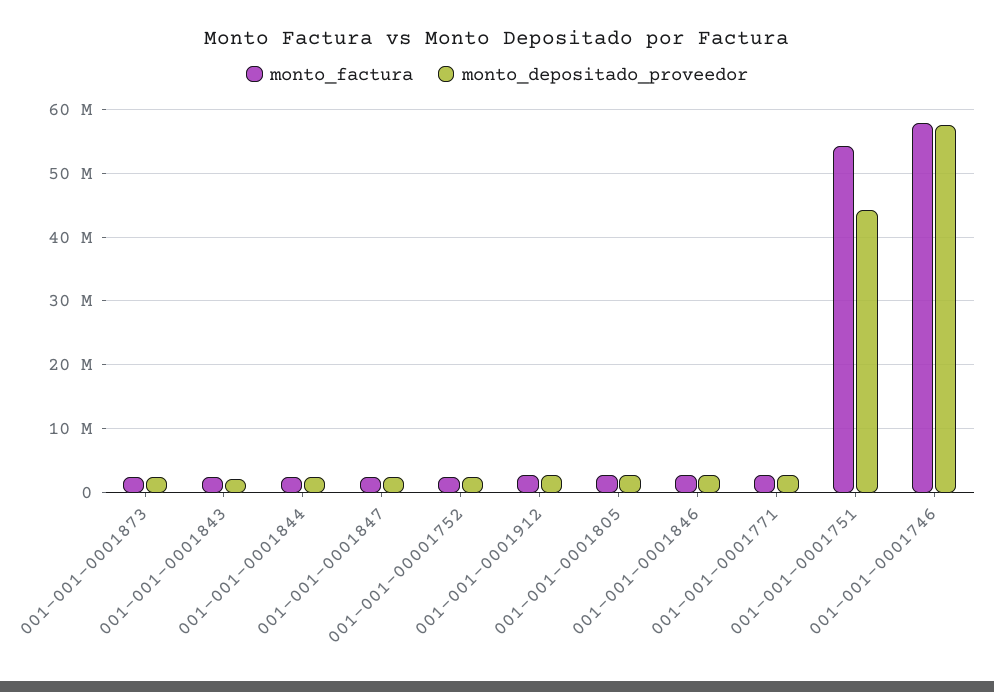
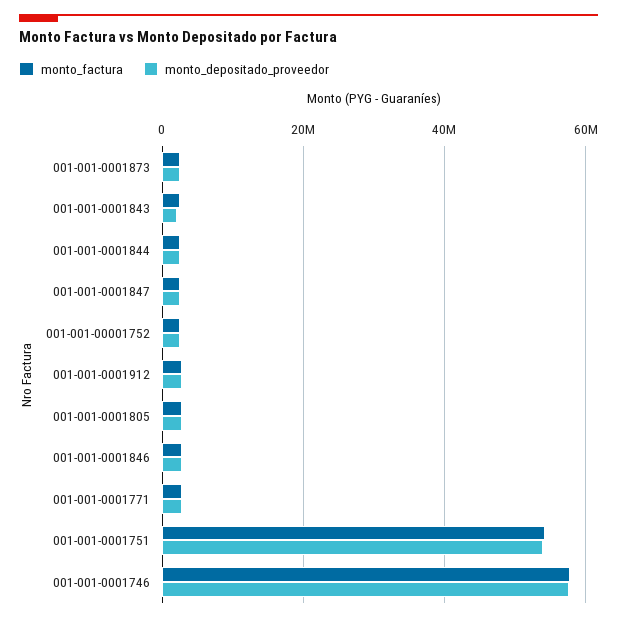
monto_depositado_proveedor, 001-001-0001751: 44000000 -> 54000000

